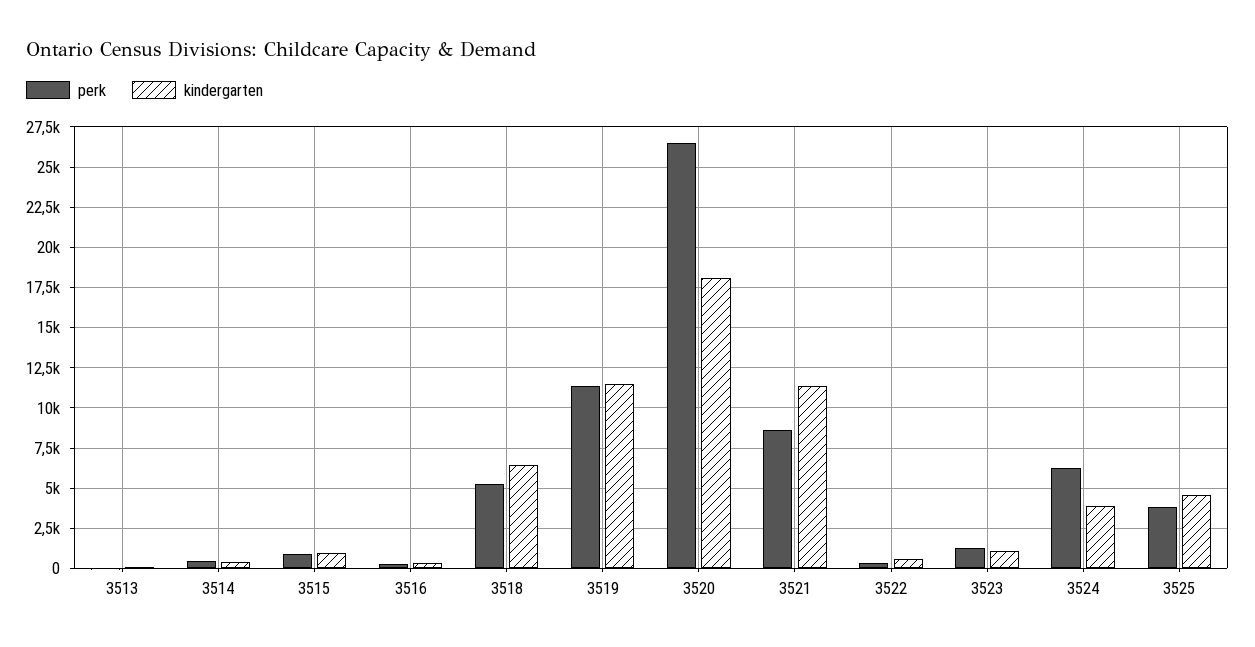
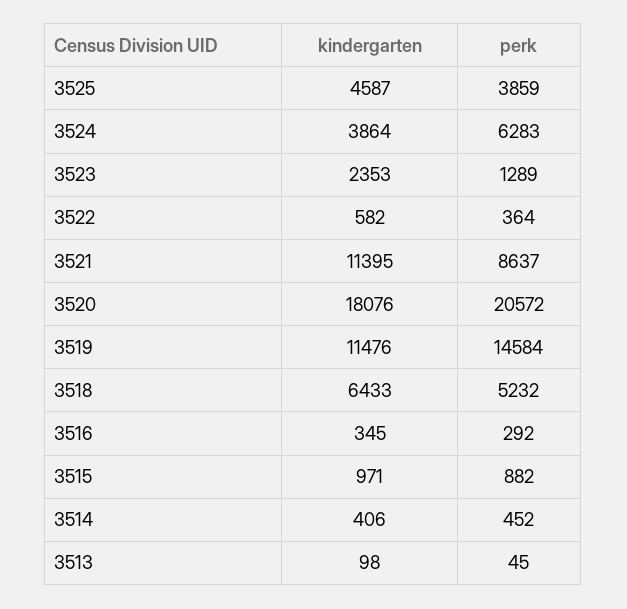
perk, 3519: 11500 -> 14584
perk, 3520: 26500 -> 20572
kindergarten, 3523: 1000 -> 2353

